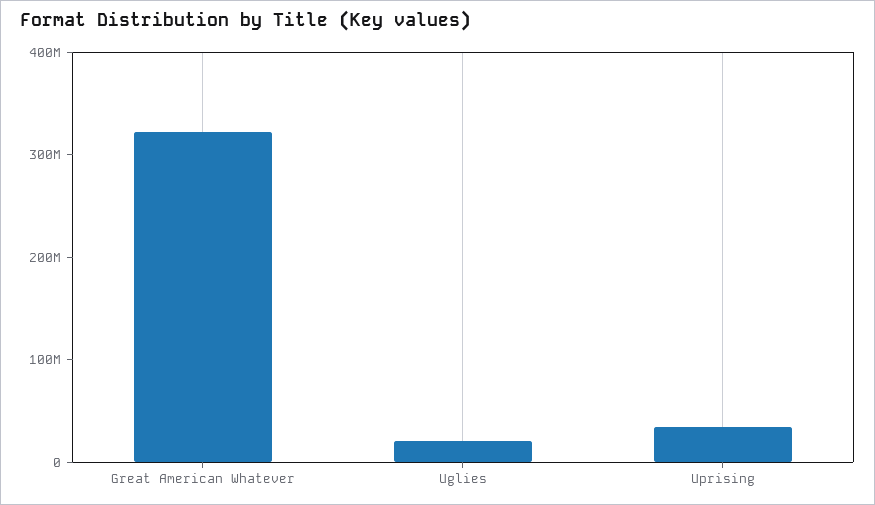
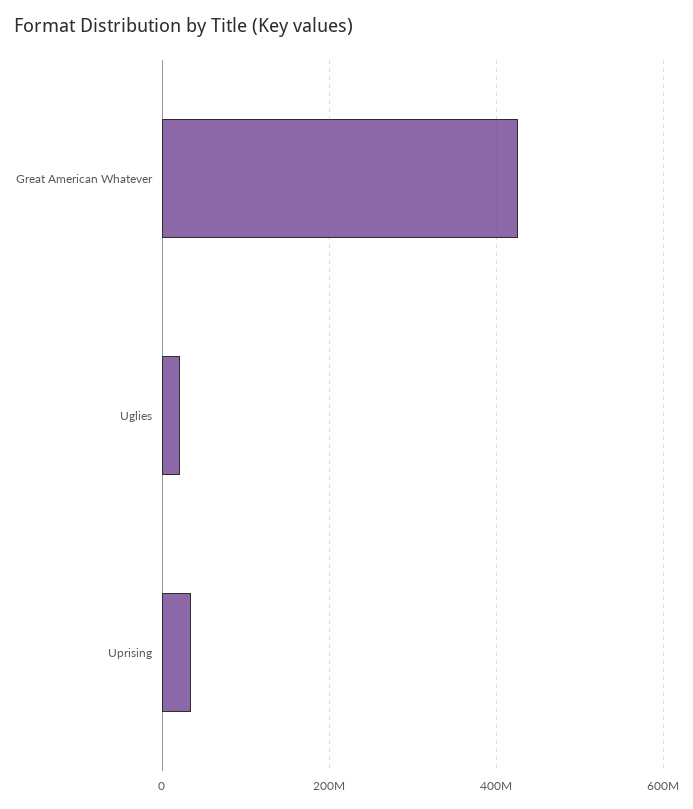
Great American Whatever: 320000000 -> 420000000

